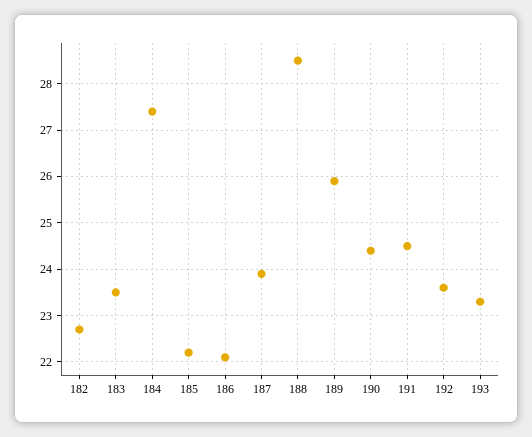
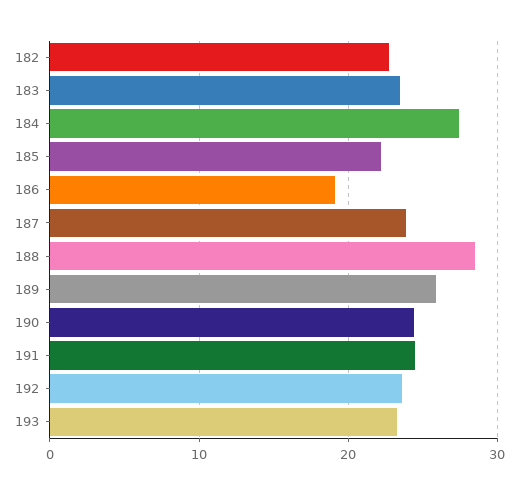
186: 22 -> 19

